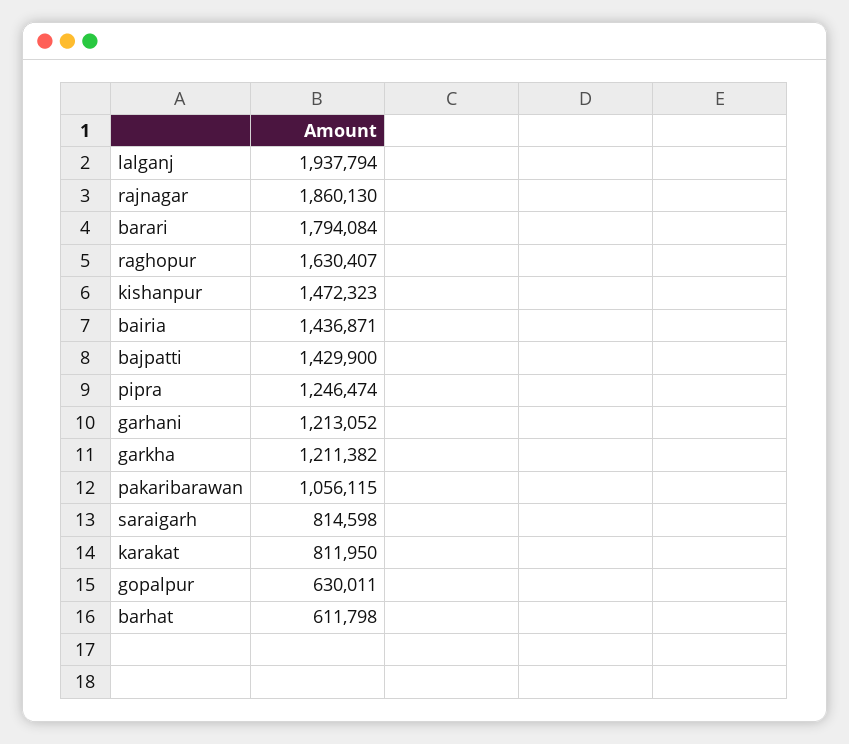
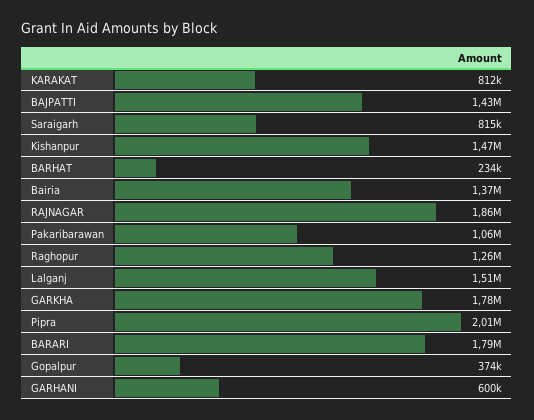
lalganj: 1937794 -> 1510000
raghopur: 1630407 -> 1260000
bairia: 1436871 -> 1370000
pipra: 1246474 -> 2010000
garhani: 1213052 -> 600000
garkha: 1211382 -> 1780000
gopalpur: 630011 -> 374000
barhat: 611798 -> 234000

